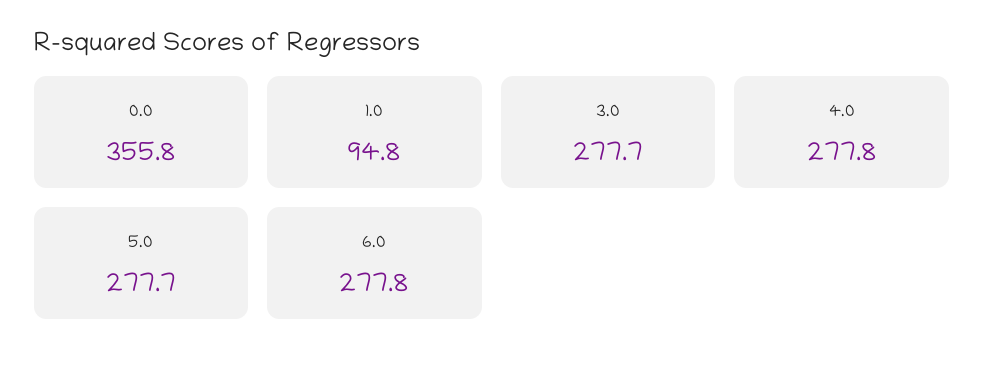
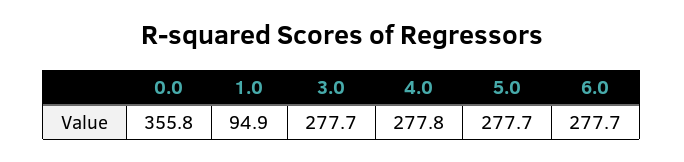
1.0: 94.8 -> 94.9
6.0: 277.8 -> 277.7

